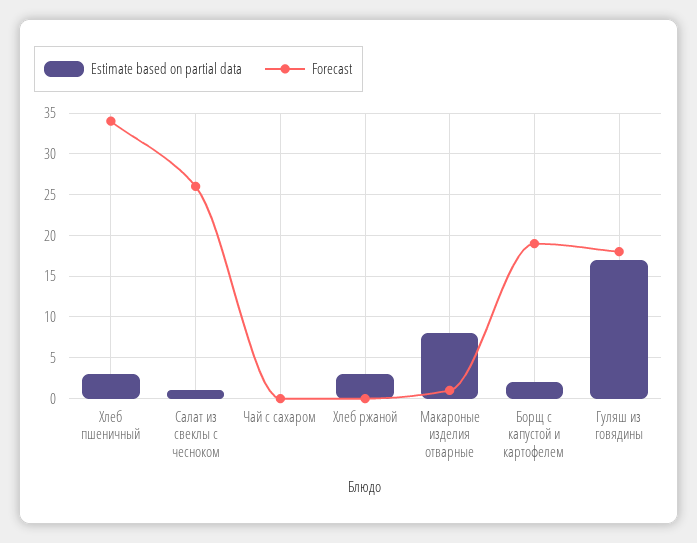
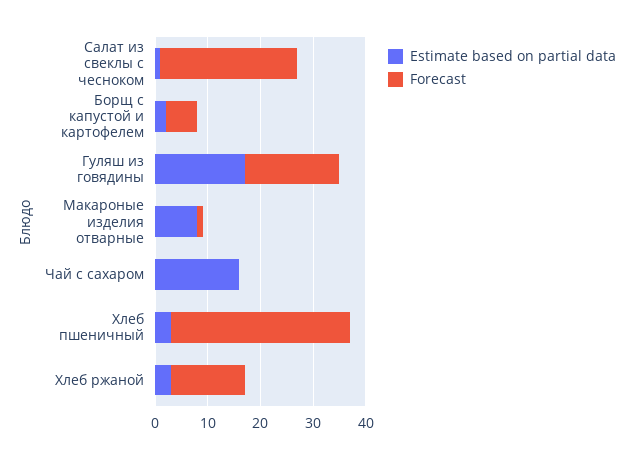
Estimate based on partial data, Чай с сахаром: 0 -> 15
Forecast, Хлеб ржаной: 0 -> 15
Forecast, Борщ с капустой и картофелем: 19 -> 5

